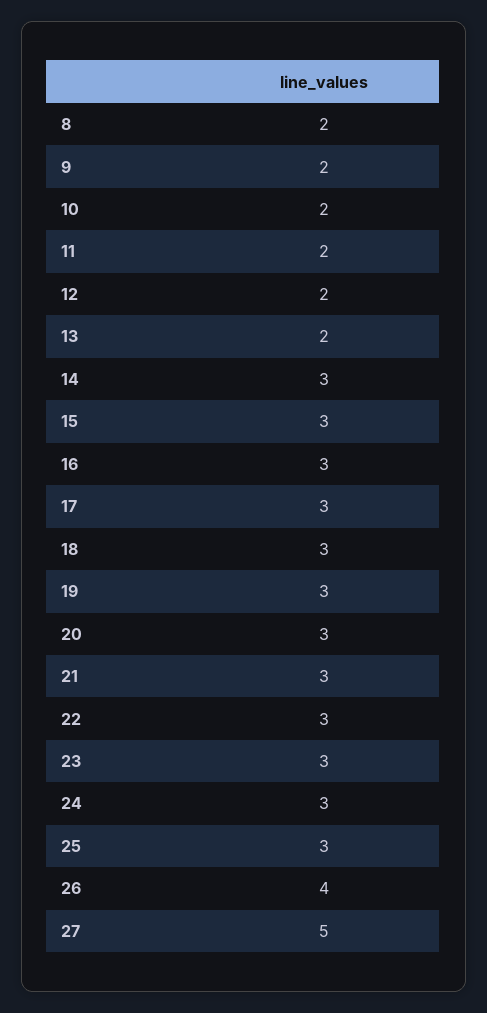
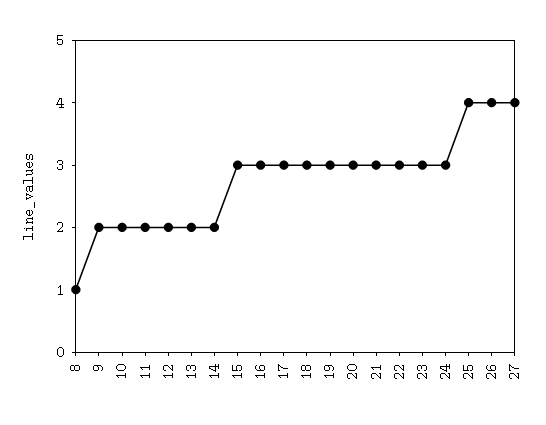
8: 2 -> 1
14: 3 -> 2
25: 3 -> 4
27: 5 -> 4

